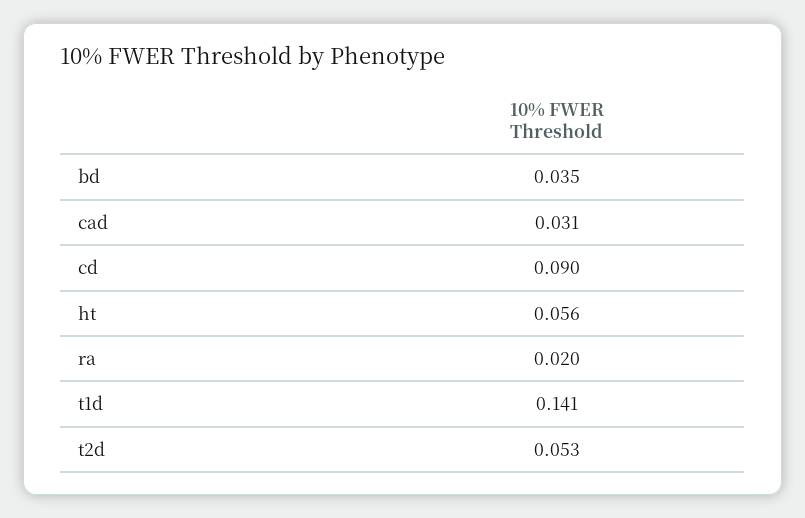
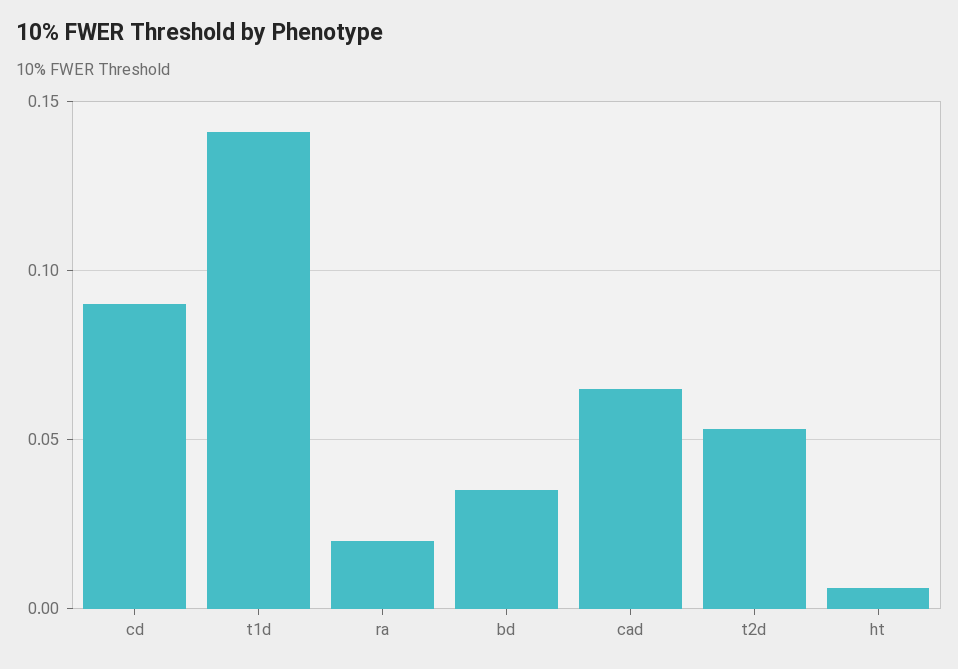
cad: 0.031 -> 0.065
ht: 0.056 -> 0.005

